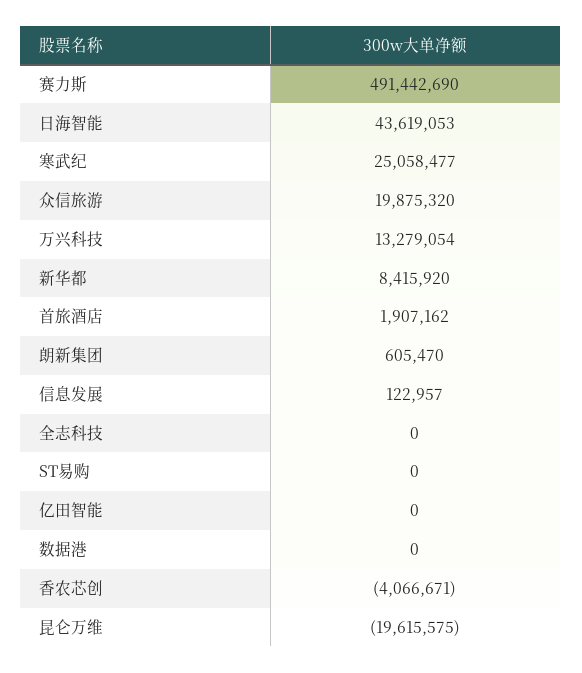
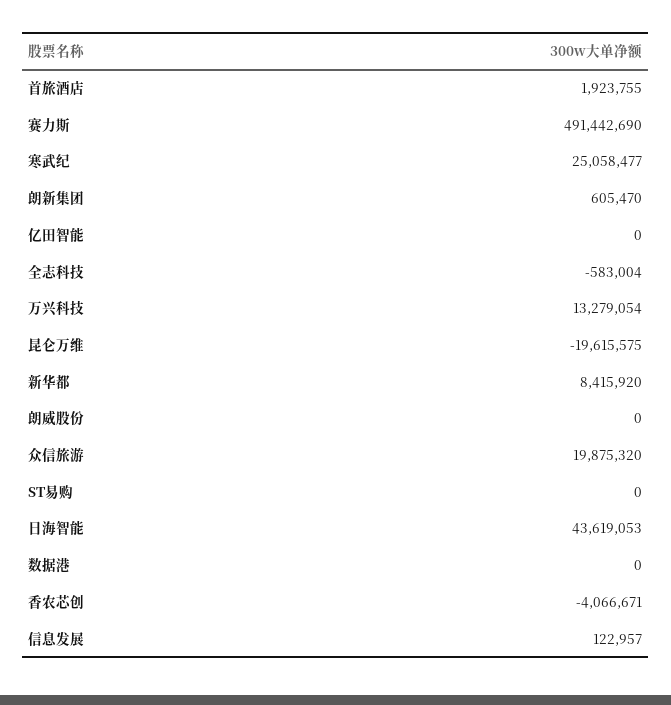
首旅酒店: 1907162 -> 1923755
全志科技: 0 -> -583004
朗威股份: none -> 0

